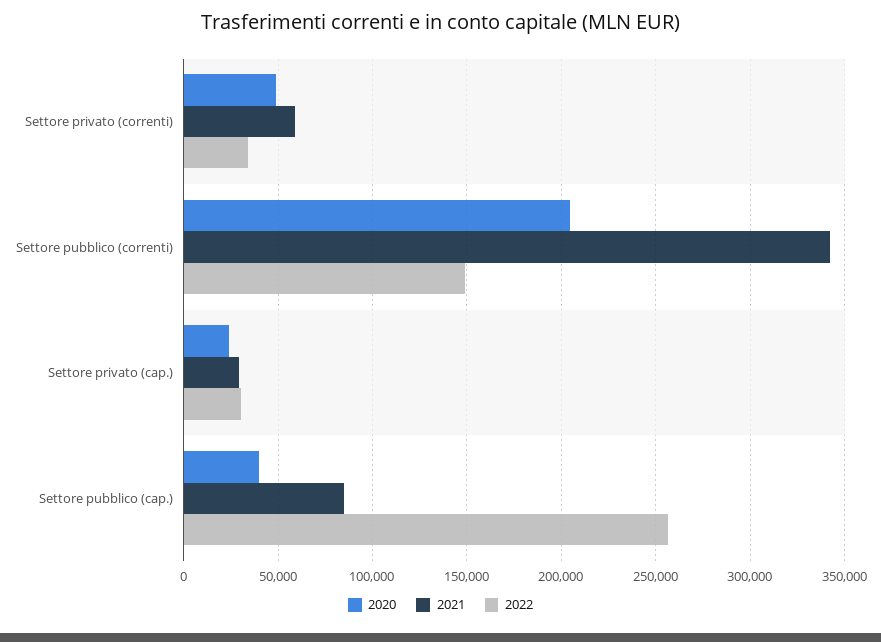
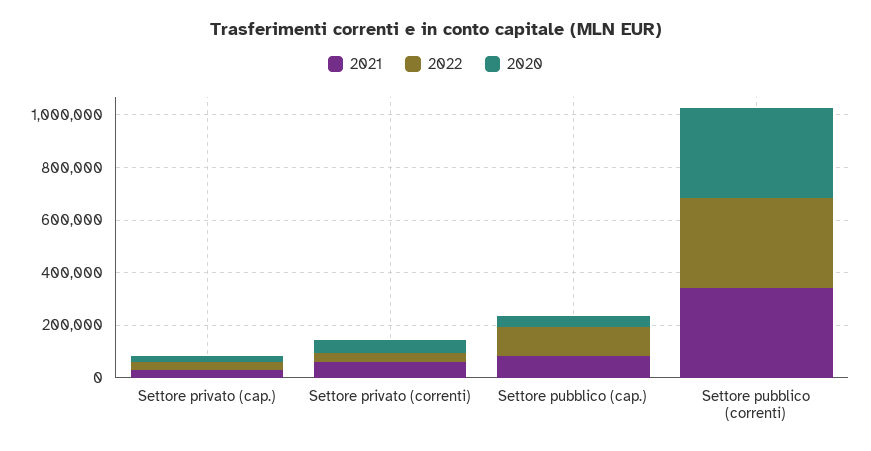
2020, Settore pubblico (correnti): 205000 -> 350000
2022, Settore pubblico (correnti): 150000 -> 350000
2022, Settore pubblico (cap.): 255000 -> 100000

